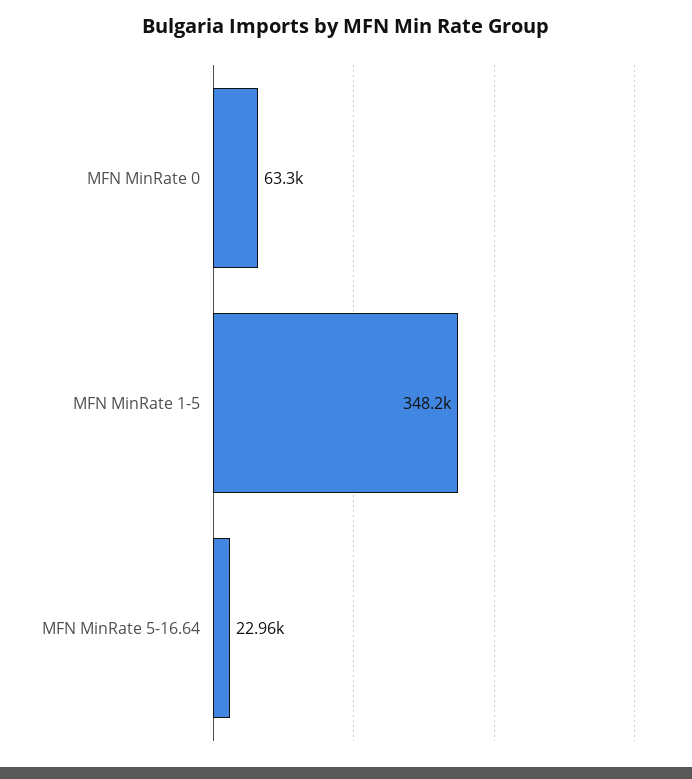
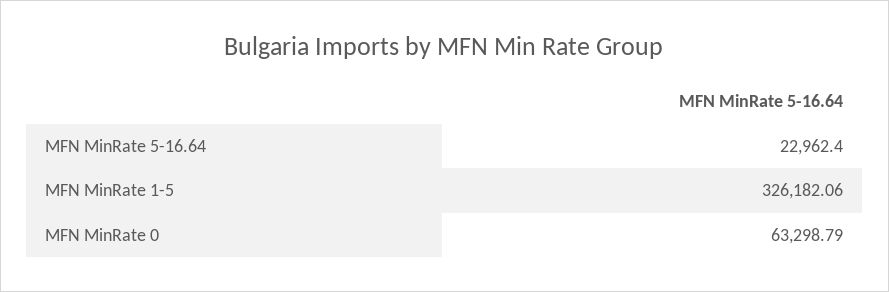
MFN MinRate 1-5: 348200 -> 326182.06

